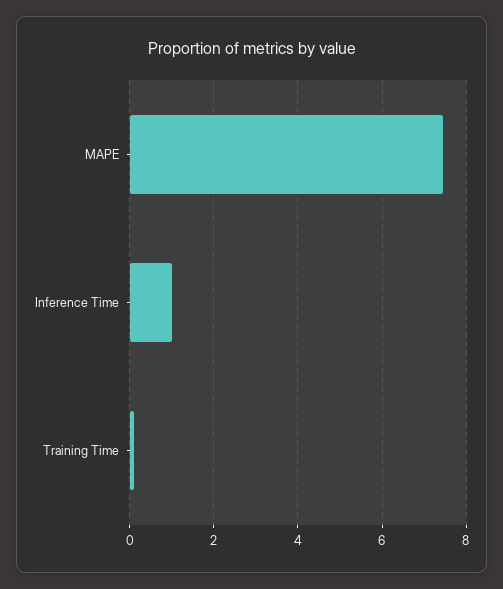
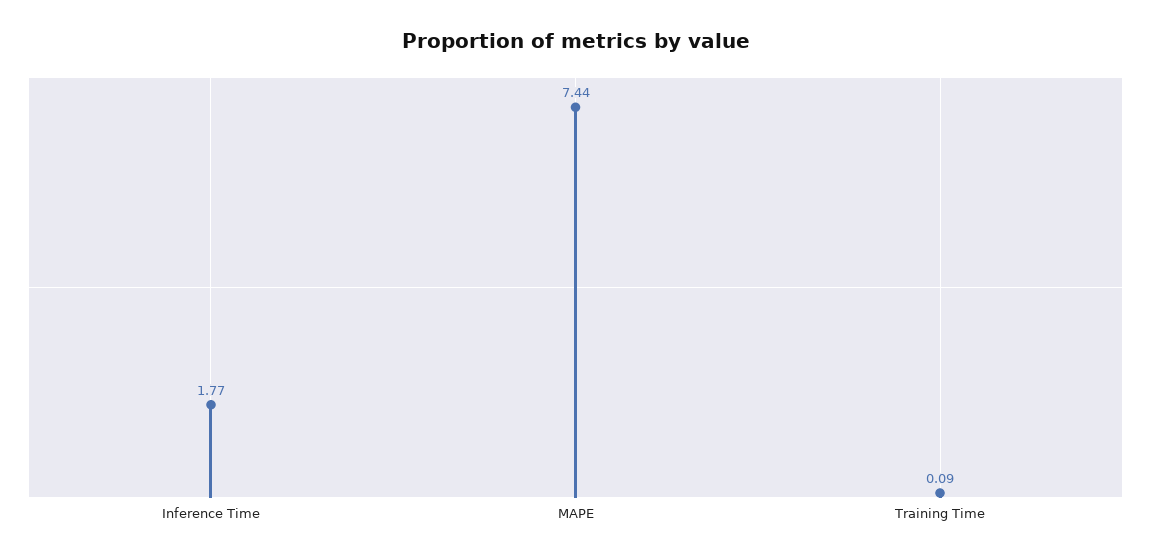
Inference Time: 1 -> 1.77

